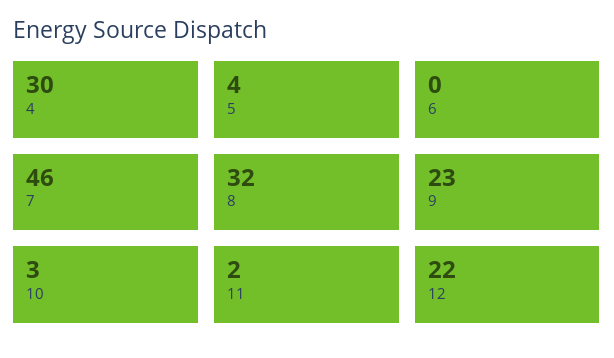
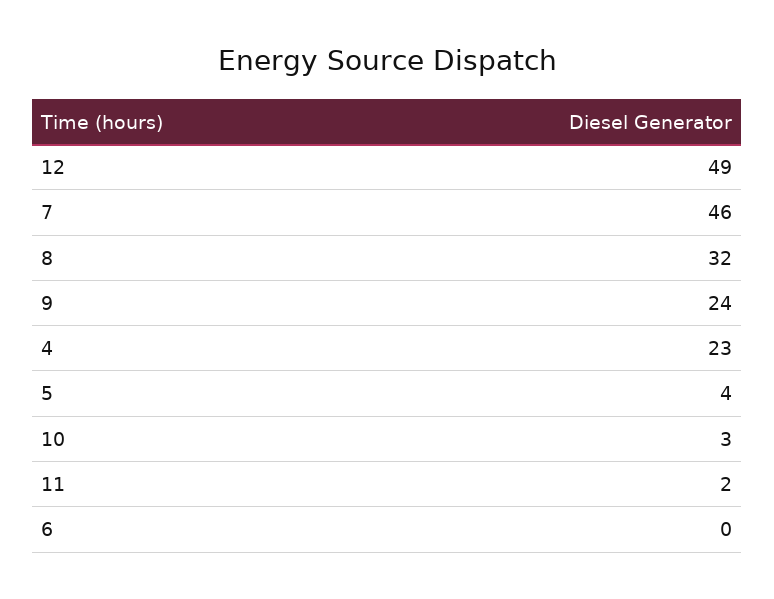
4: 30 -> 23
9: 23 -> 24
12: 22 -> 49

